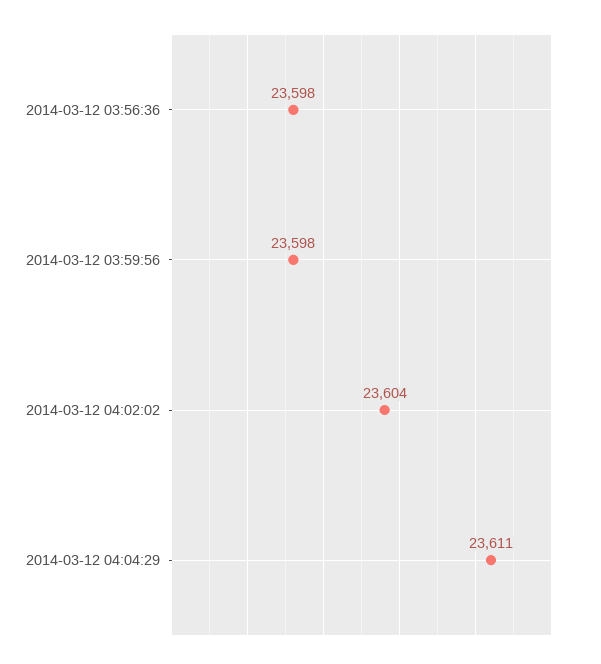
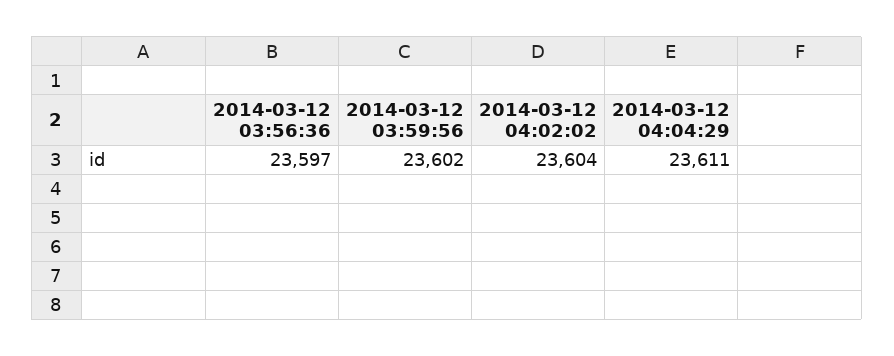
2014-03-12 03:56:36: 23598 -> 23597
2014-03-12 03:59:56: 23598 -> 23602

